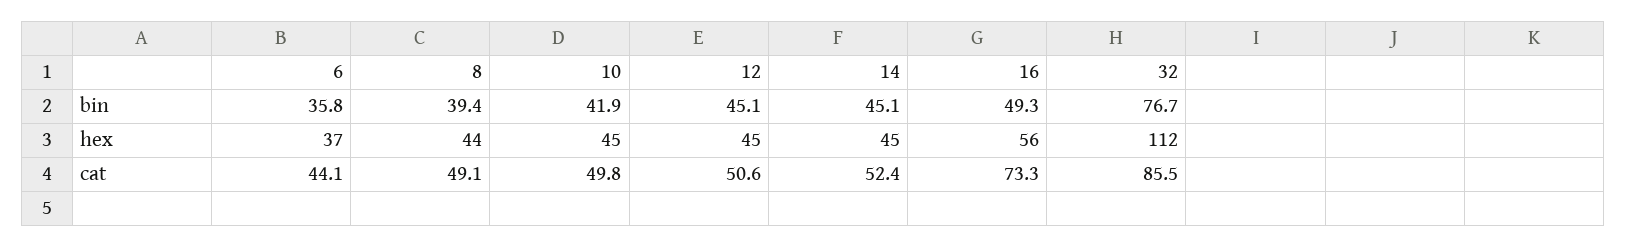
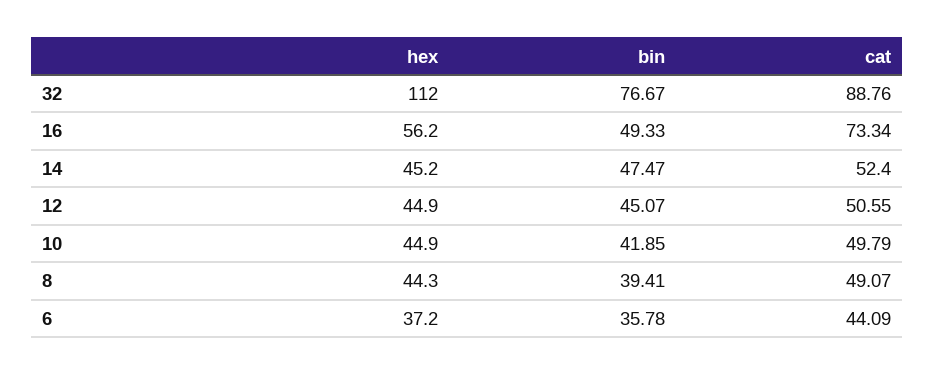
14, bin: 45.1 -> 47.47
32, cat: 85.5 -> 88.76

